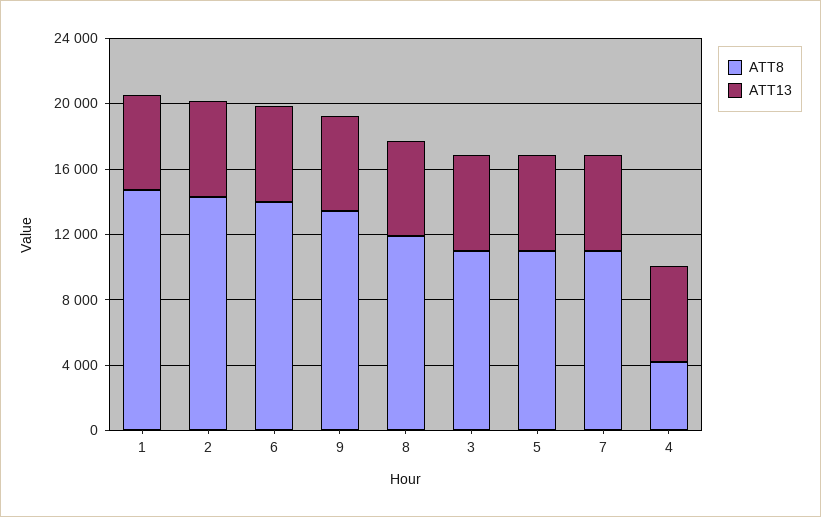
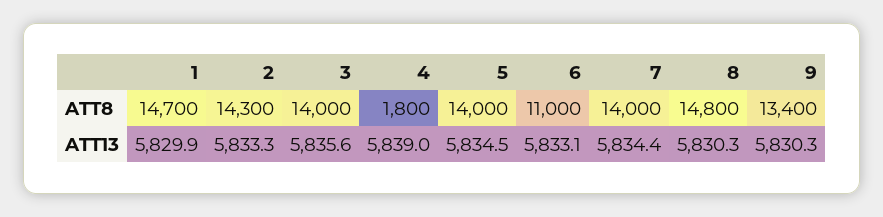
ATT8, 6: 14000 -> 11000
ATT8, 8: 12000 -> 14800
ATT8, 3: 11000 -> 14000
ATT8, 5: 11000 -> 14000
ATT8, 7: 11000 -> 14000
ATT8, 4: 4000 -> 1800

